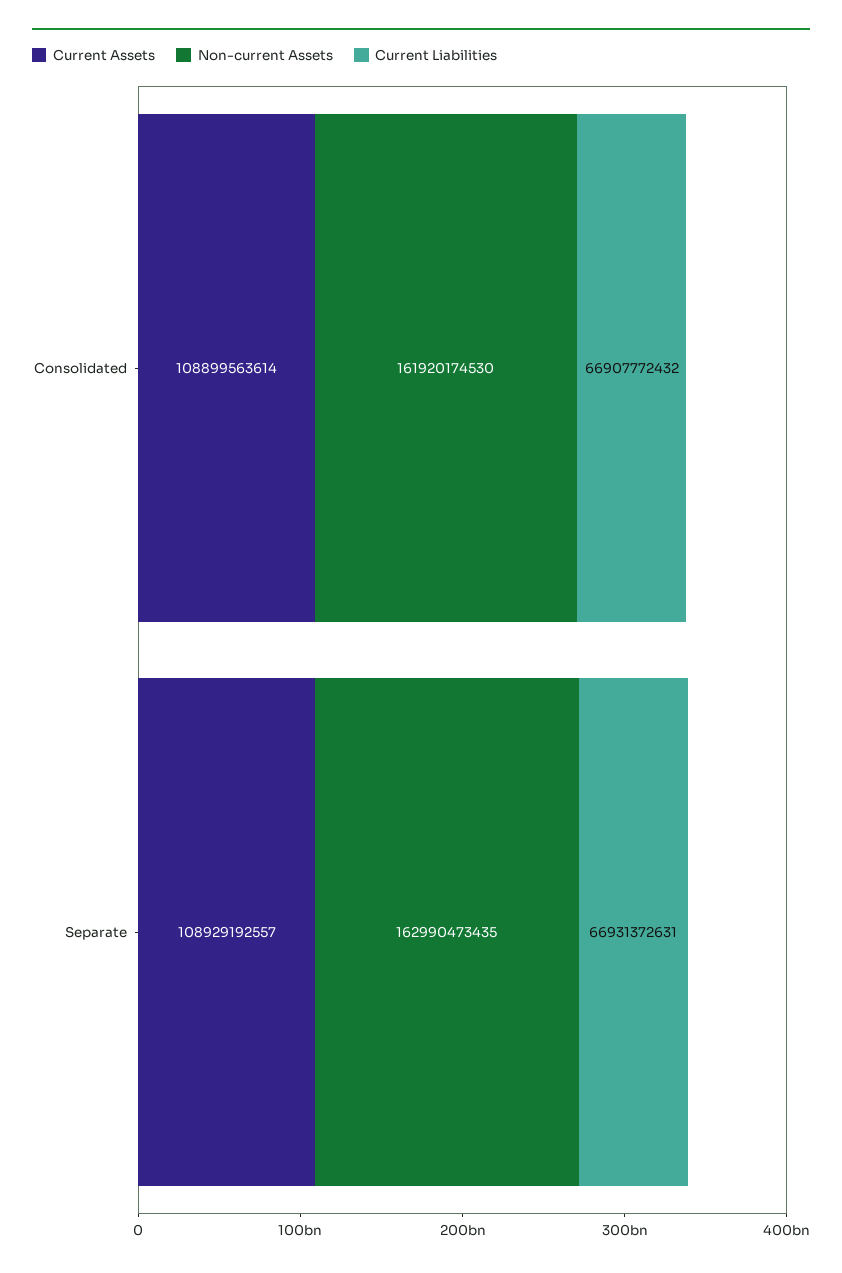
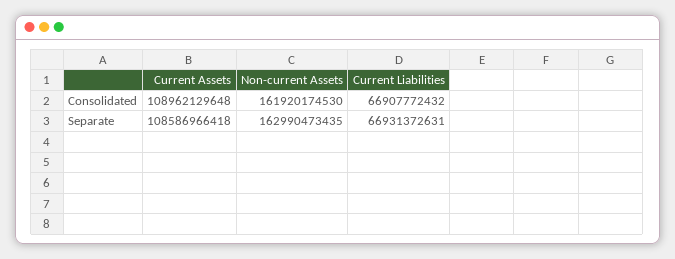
Current Assets, Consolidated: 108899563614 -> 108962129648
Current Assets, Separate: 108929192557 -> 108586966418

